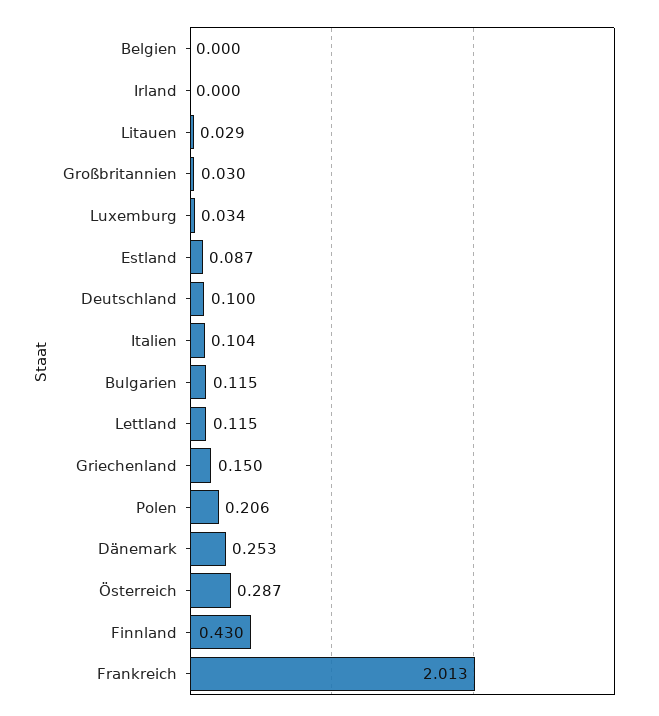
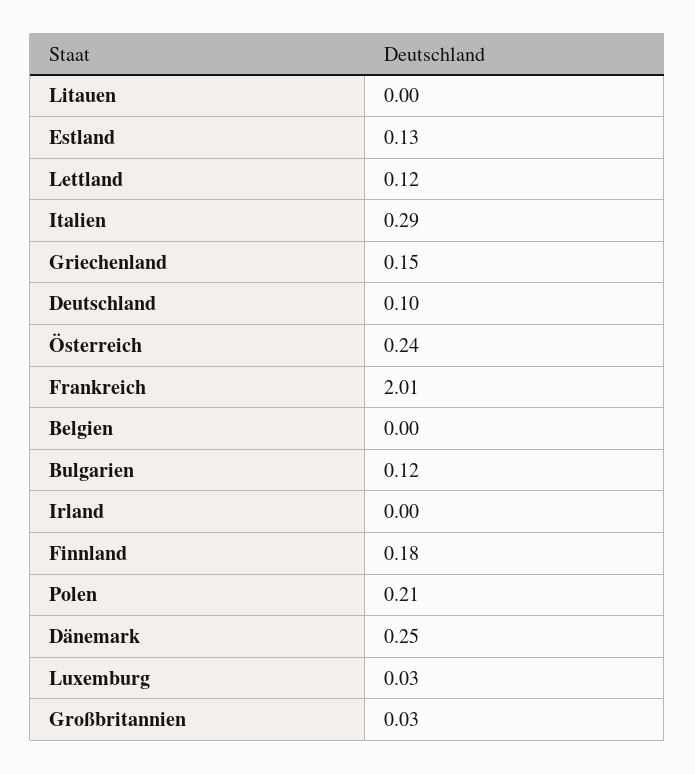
Litauen: 0.029 -> 0
Estland: 0.087 -> 0.13
Italien: 0.104 -> 0.29
Österreich: 0.287 -> 0.24
Finnland: 0.43 -> 0.18

